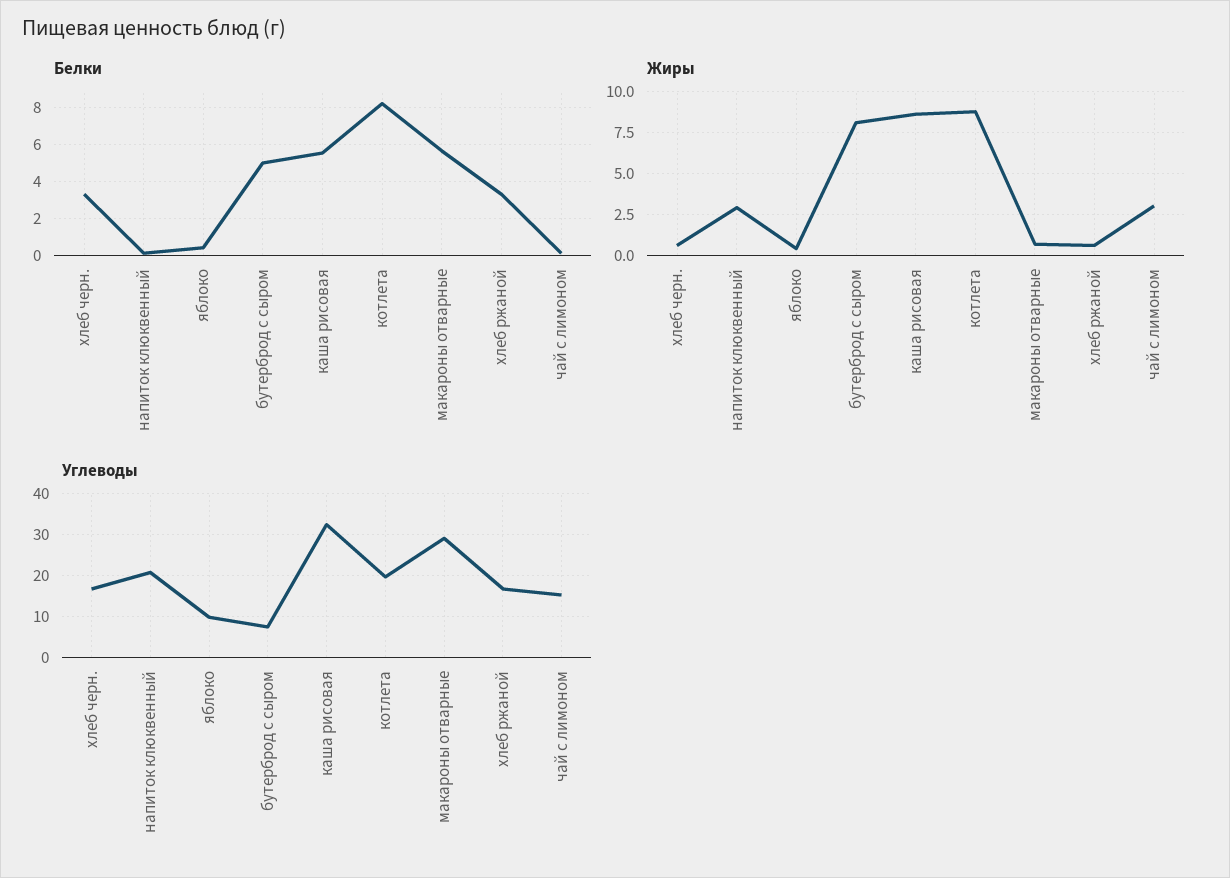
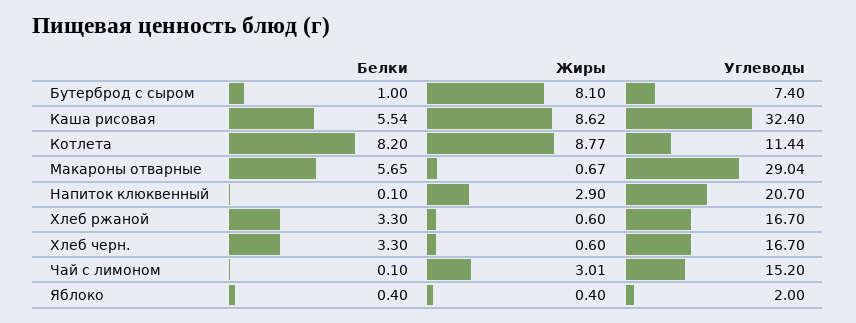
Белки, бутерброд с сыром: 5 -> 1
Углеводы, яблоко: 10 -> 2
Углеводы, котлета: 20 -> 11.44

